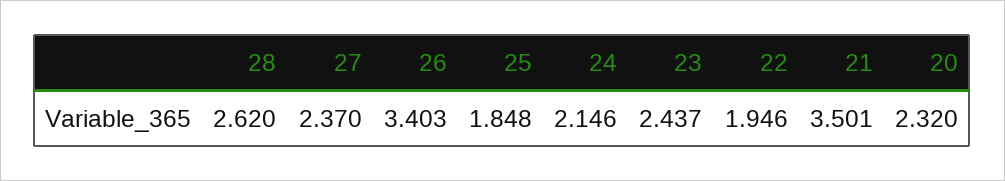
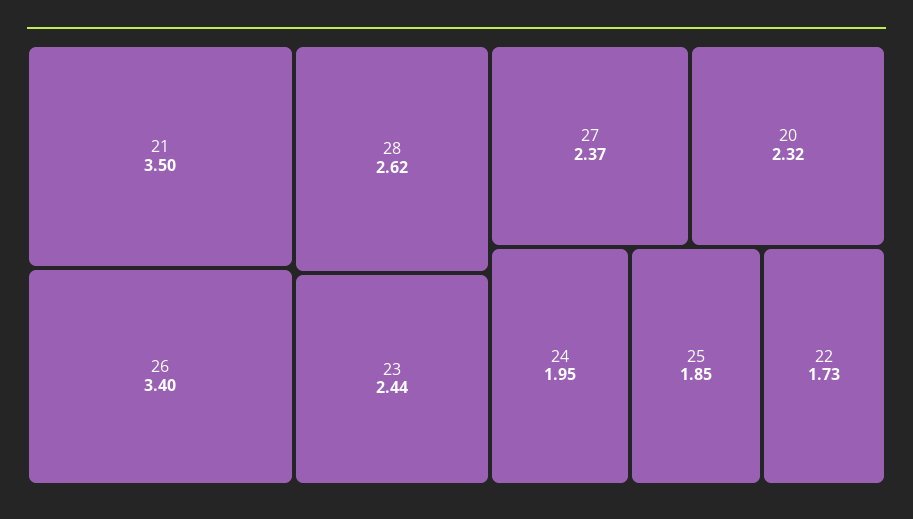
24: 2.146 -> 1.95
22: 1.946 -> 1.73

